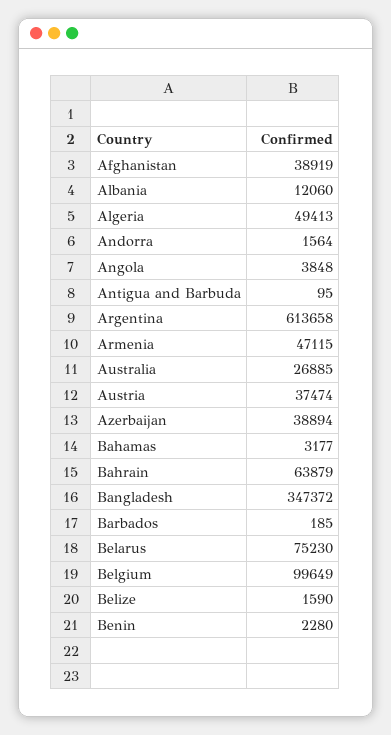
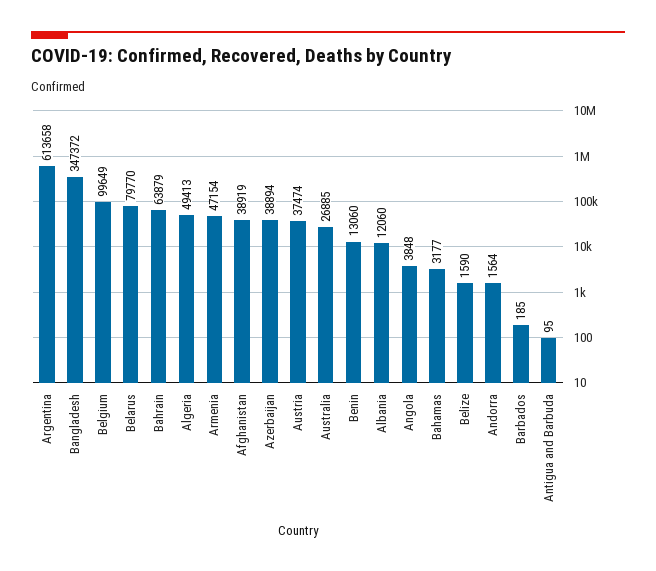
Armenia: 47115 -> 47154
Belarus: 75230 -> 79770
Benin: 2280 -> 13060

